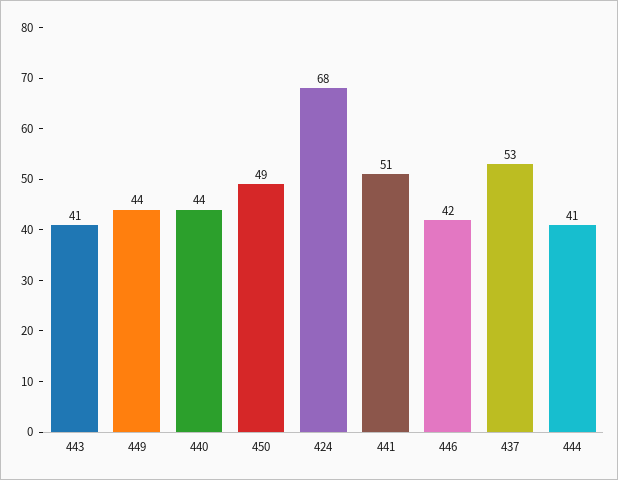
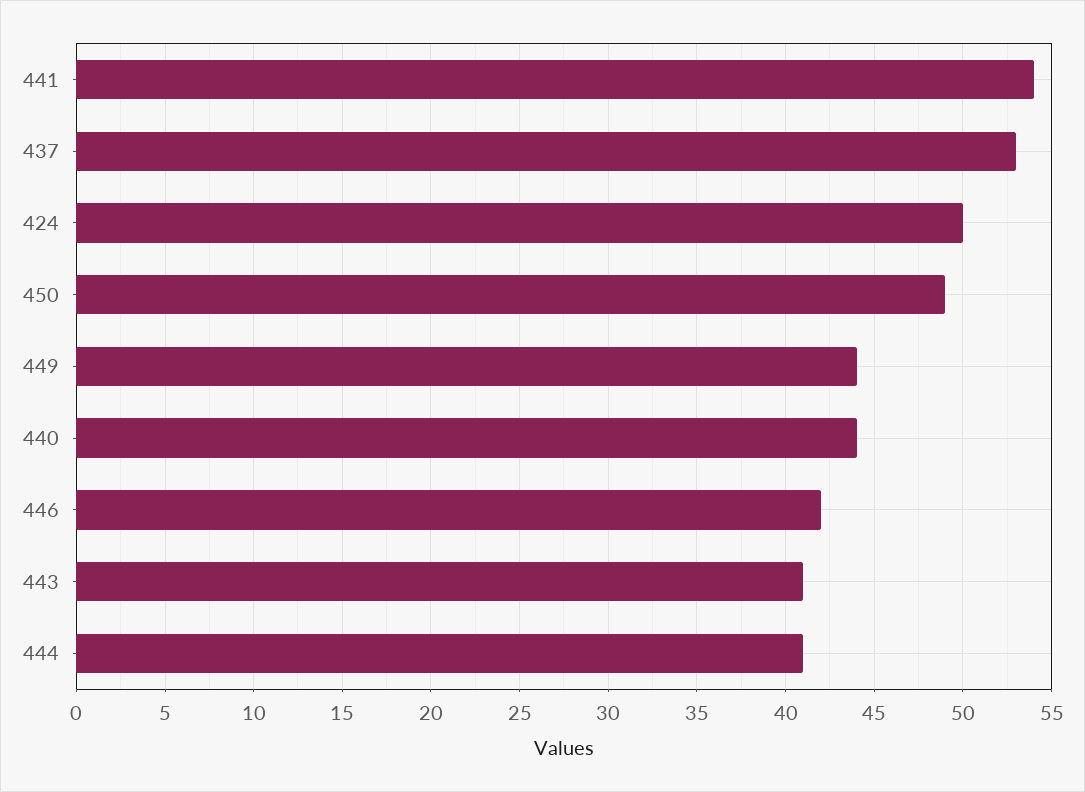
424: 68 -> 50
441: 51 -> 54

